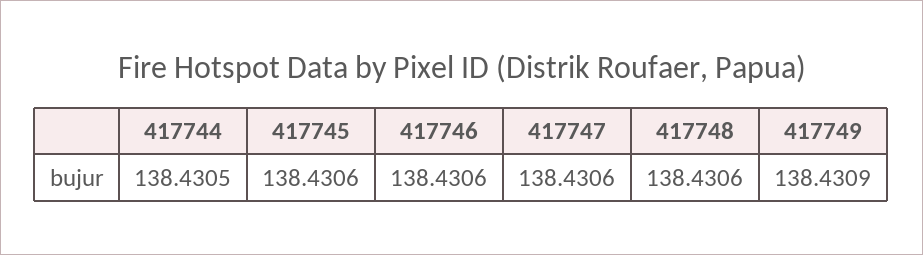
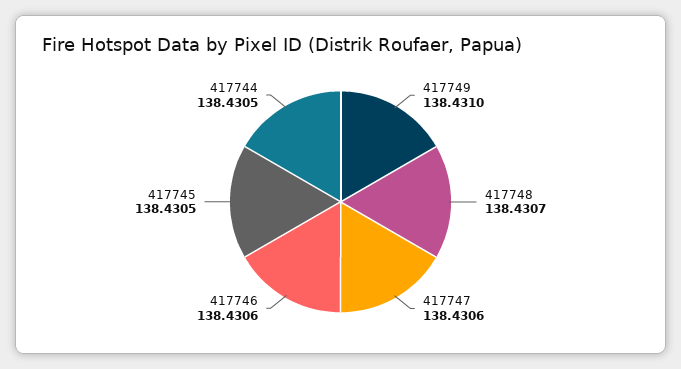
417745: 138.4306 -> 138.4305
417748: 138.4306 -> 138.4307
417749: 138.4309 -> 138.431

